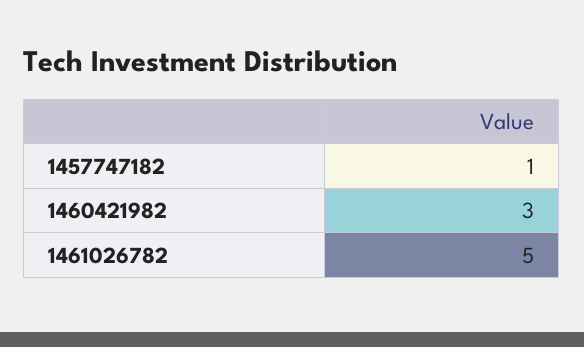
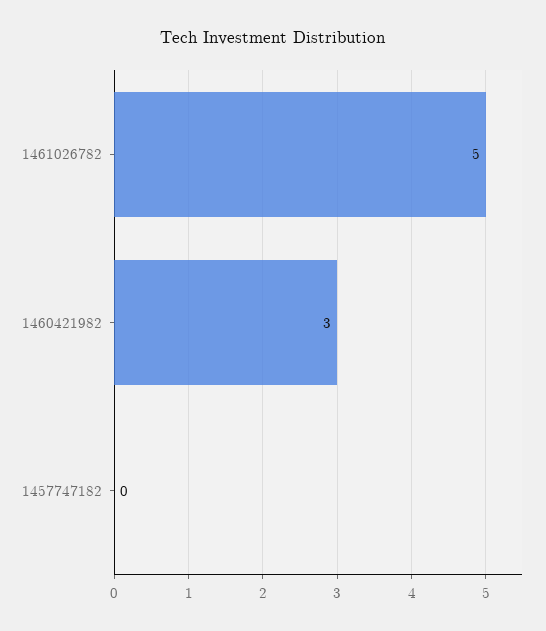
1457747182: 1 -> 0

